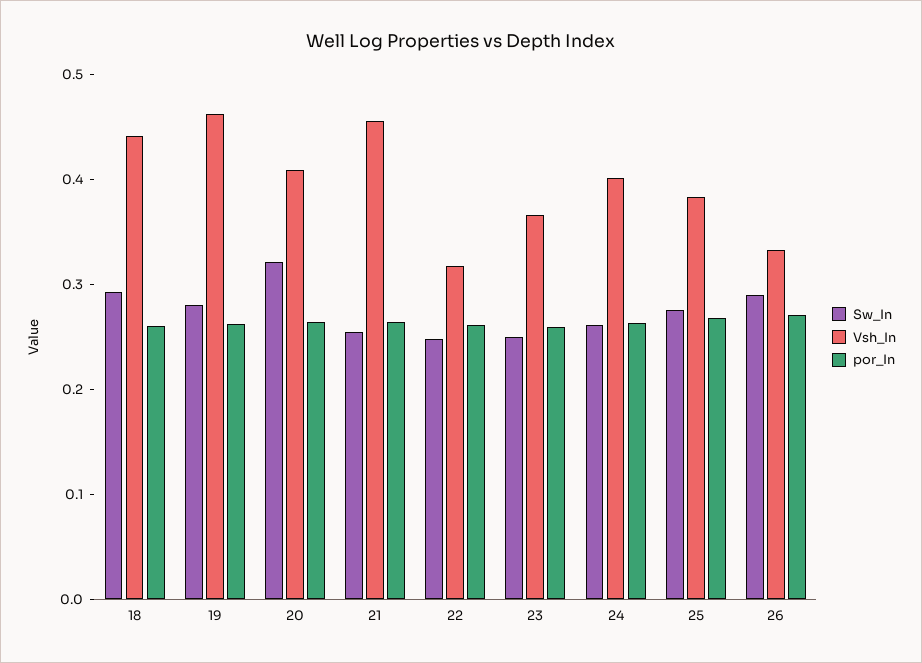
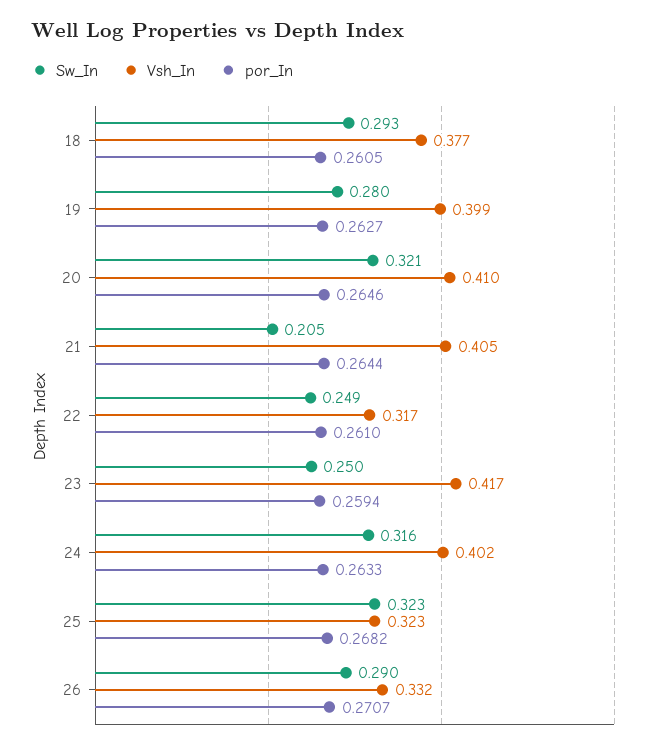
Vsh_In, 18: 0.44 -> 0.377
Vsh_In, 19: 0.46 -> 0.399
Sw_In, 21: 0.26 -> 0.205
Vsh_In, 21: 0.46 -> 0.405
Vsh_In, 23: 0.36 -> 0.417
Sw_In, 24: 0.26 -> 0.316
Sw_In, 25: 0.28 -> 0.323
Vsh_In, 25: 0.38 -> 0.323

